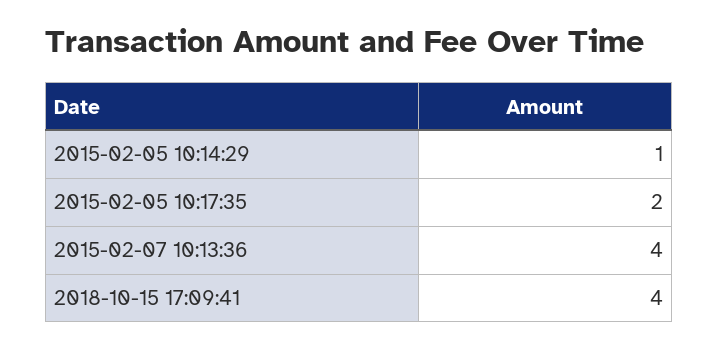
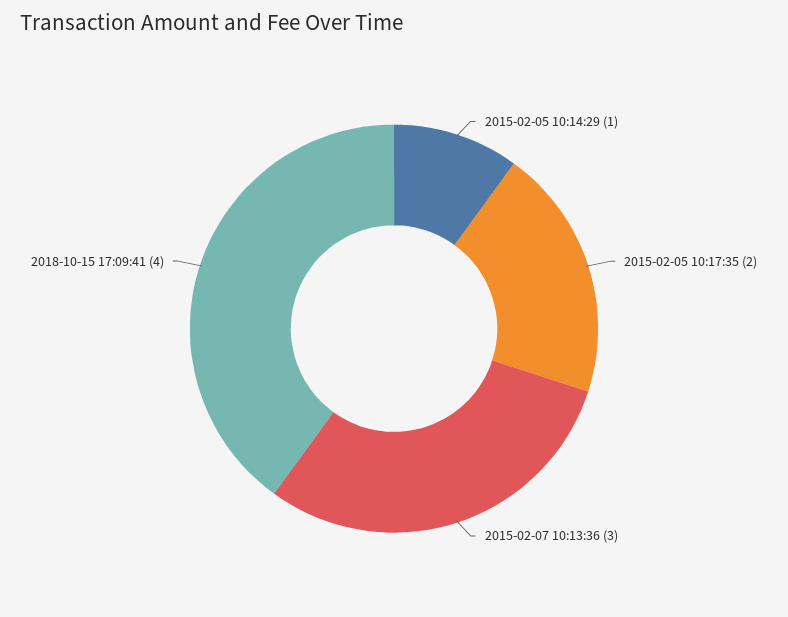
2015-02-07 10:13:36: 4 -> 3

